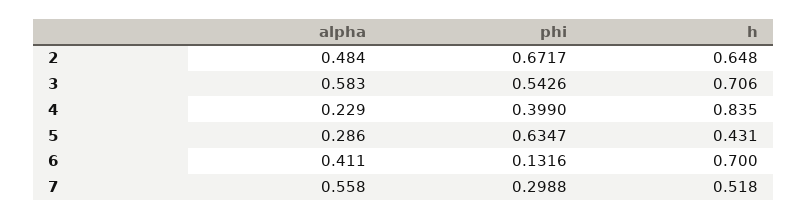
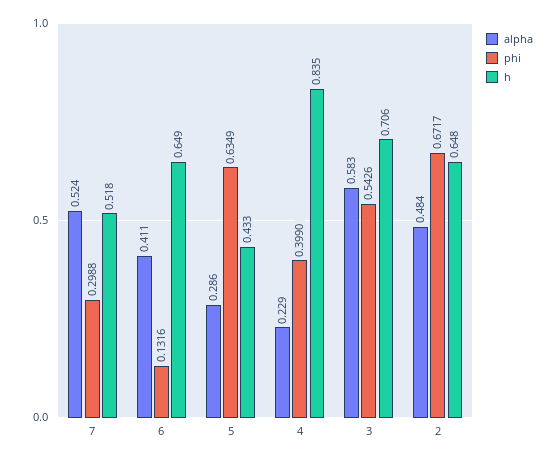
phi, 5: 0.6347 -> 0.6349
h, 5: 0.431 -> 0.433
h, 6: 0.7 -> 0.649
alpha, 7: 0.558 -> 0.524

